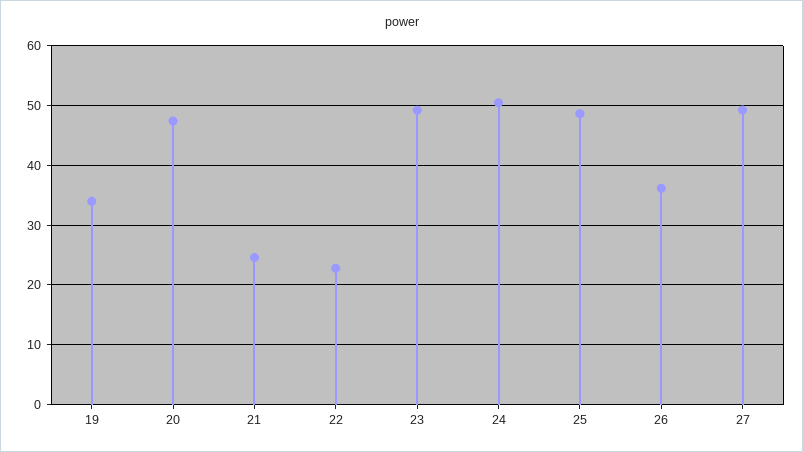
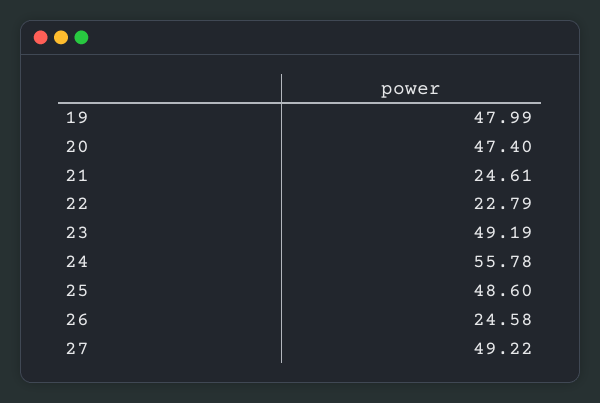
19: 34 -> 47.99
24: 50 -> 55.78
26: 36 -> 24.58

